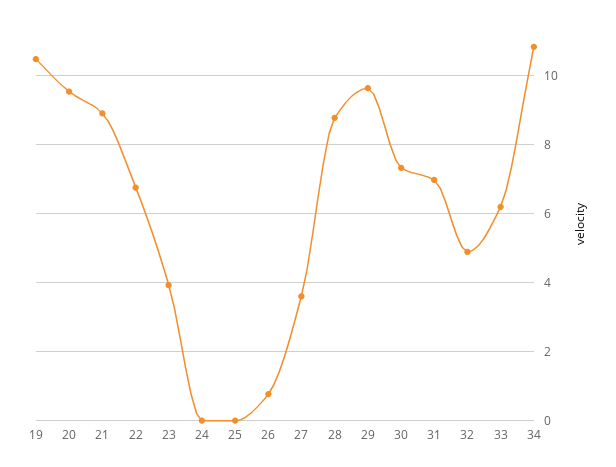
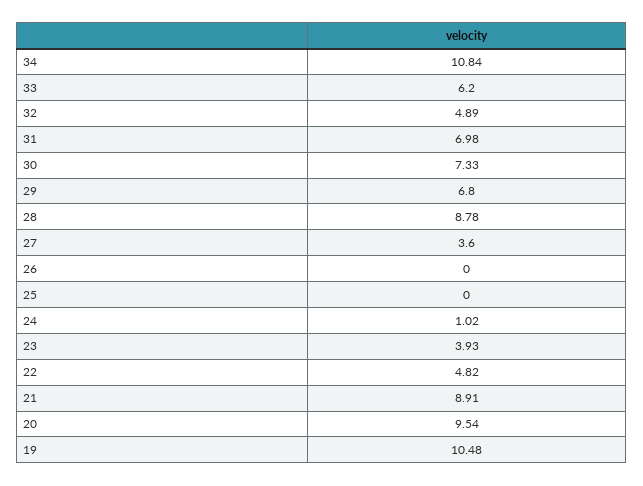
22: 6.8 -> 4.82
24: 0 -> 1.02
26: 0.8 -> 0
29: 9.6 -> 6.8

